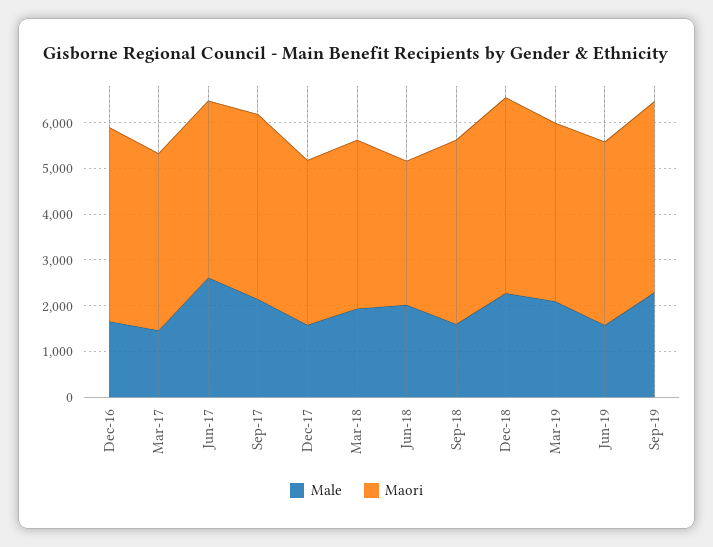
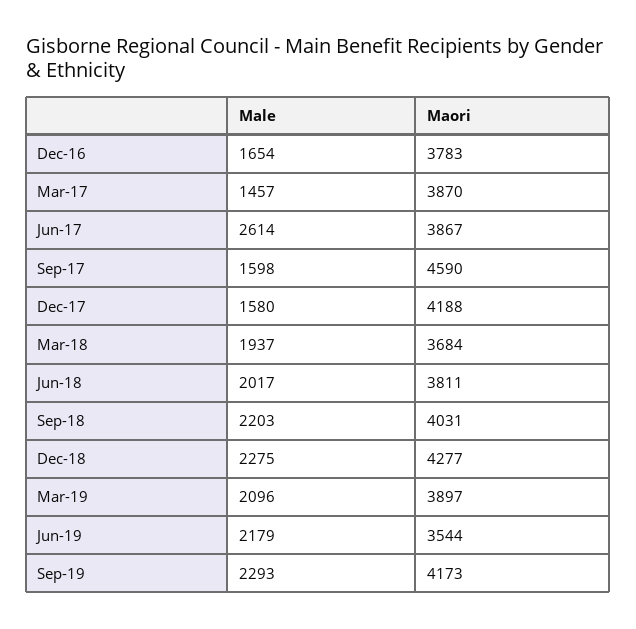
Maori, Dec-16: 4200 -> 3783
Male, Sep-17: 2200 -> 1598
Maori, Sep-17: 4000 -> 4590
Maori, Dec-17: 3600 -> 4188
Maori, Jun-18: 3200 -> 3811
Male, Sep-18: 1600 -> 2203
Male, Jun-19: 1600 -> 2179
Maori, Jun-19: 4000 -> 3544

